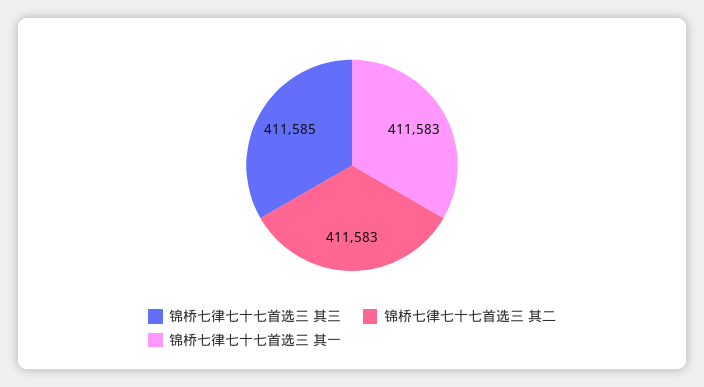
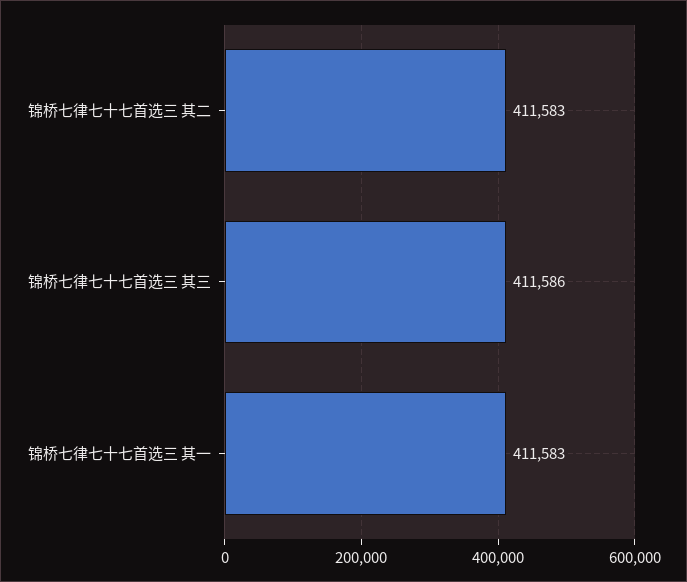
锦桥七律七十七首选三 其三: 411585 -> 411586

